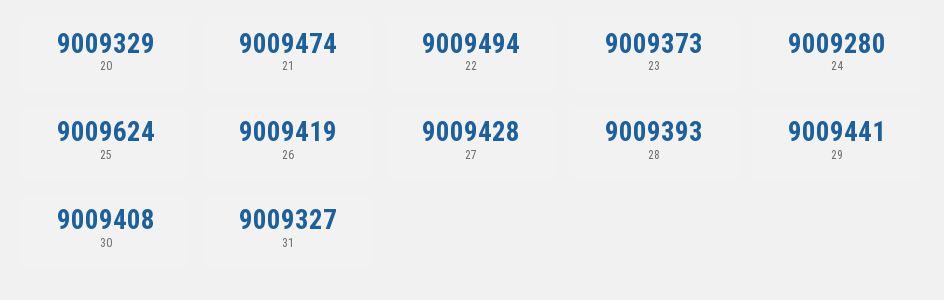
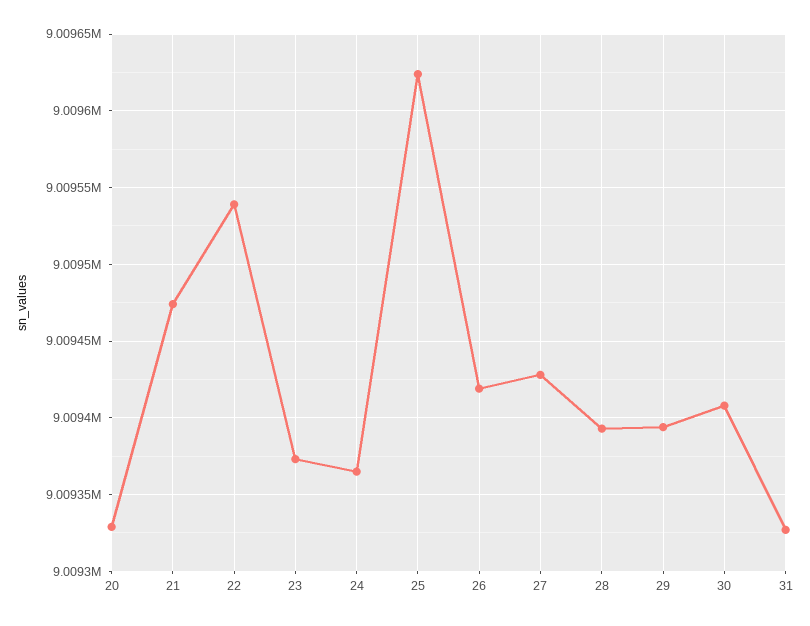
22: 9009494 -> 9009540
24: 9009280 -> 9009365
29: 9009441 -> 9009395

